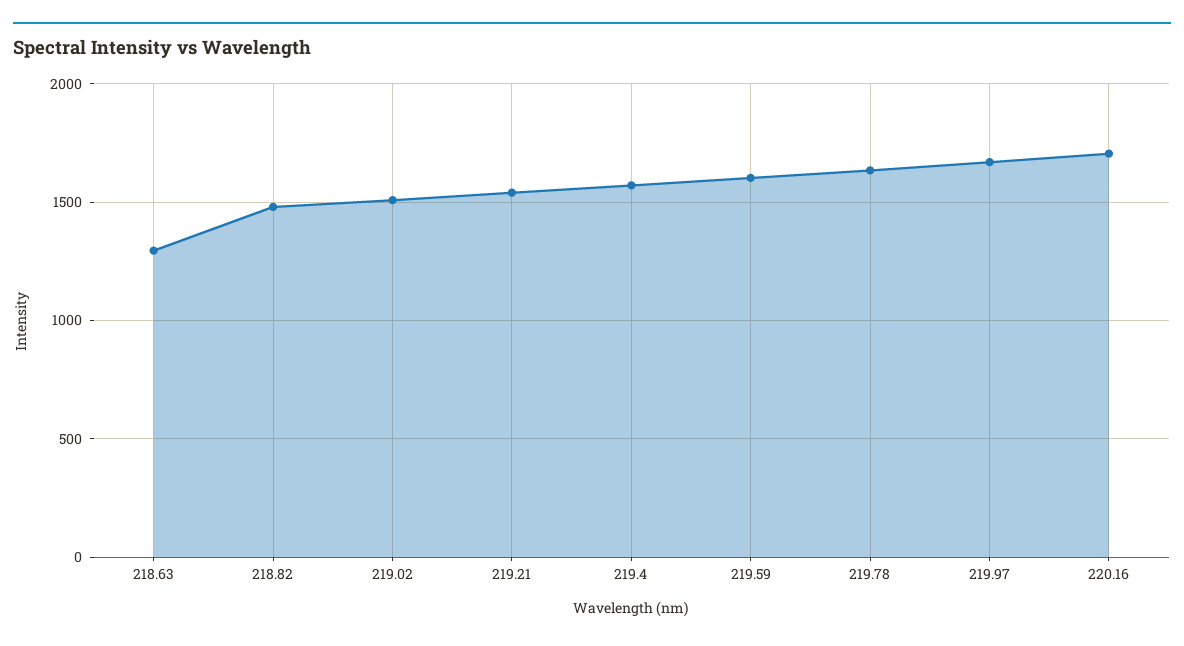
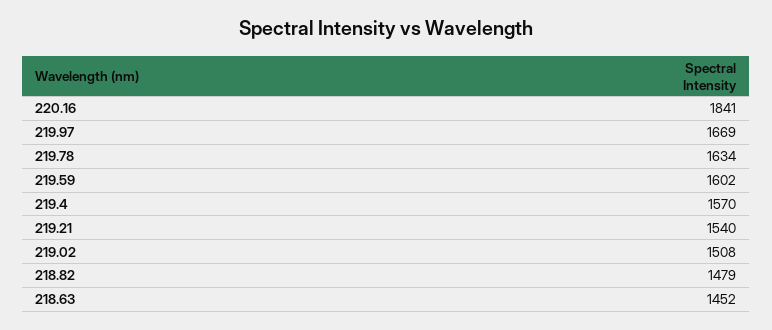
218.63: 1300 -> 1452
220.16: 1700 -> 1841

